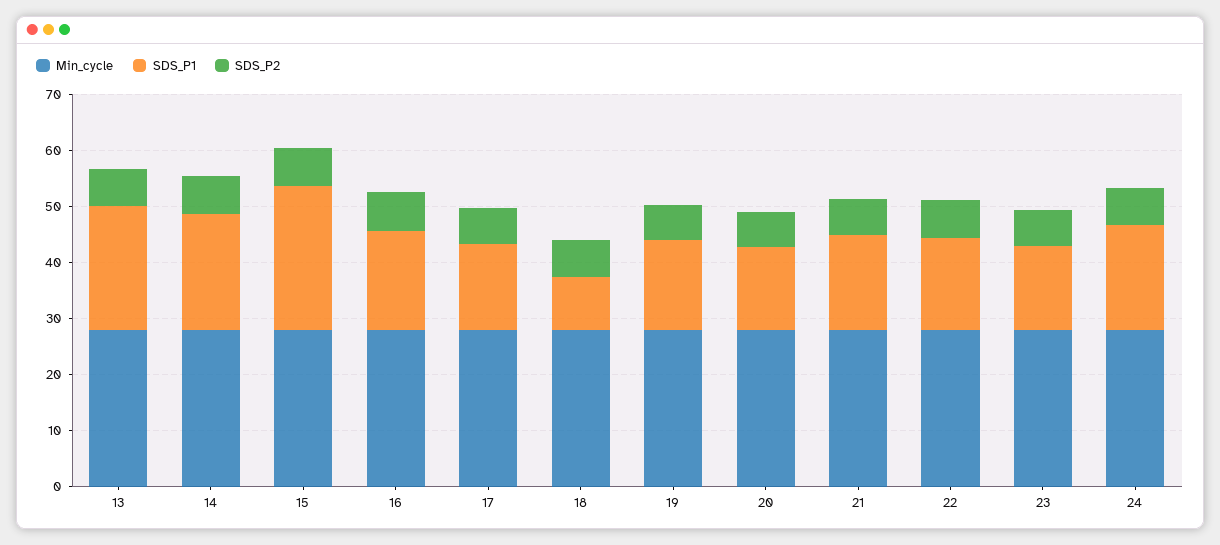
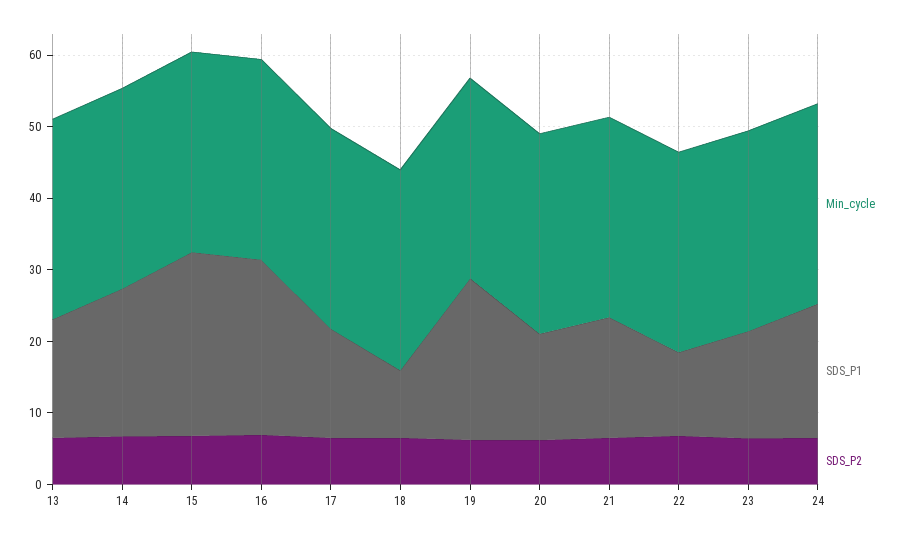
SDS_P1, 13: 22 -> 16
SDS_P1, 16: 18 -> 24
SDS_P1, 19: 16 -> 22
SDS_P1, 22: 16 -> 12

